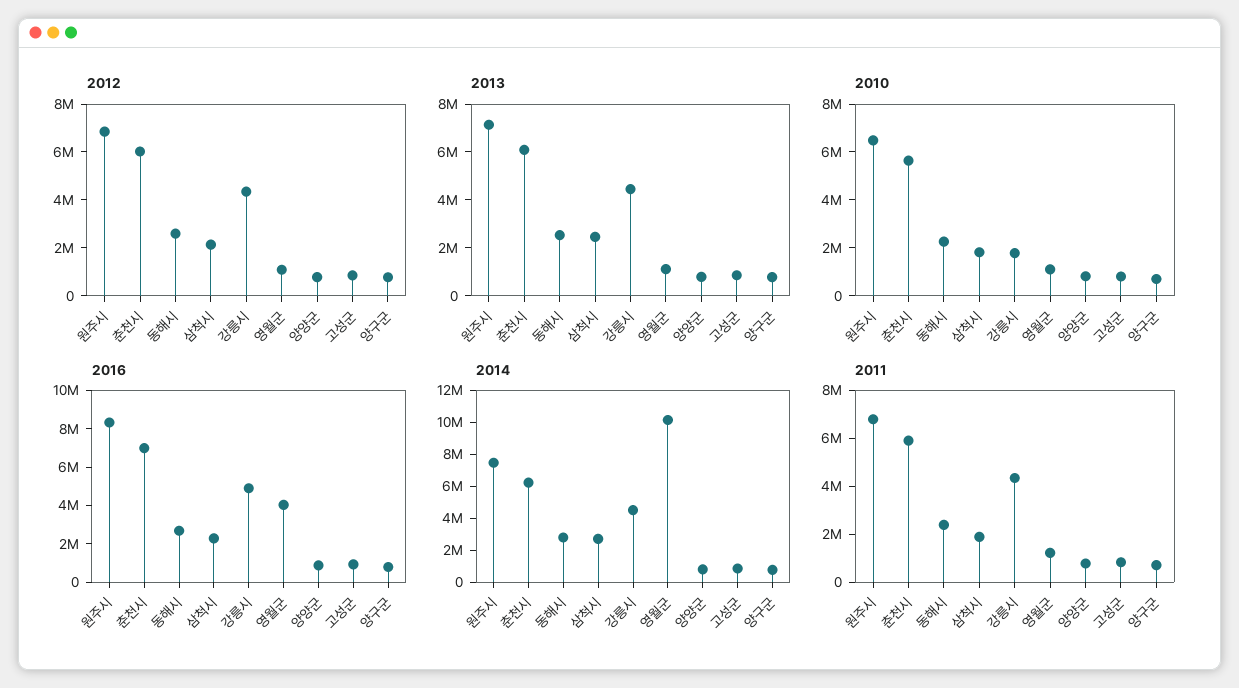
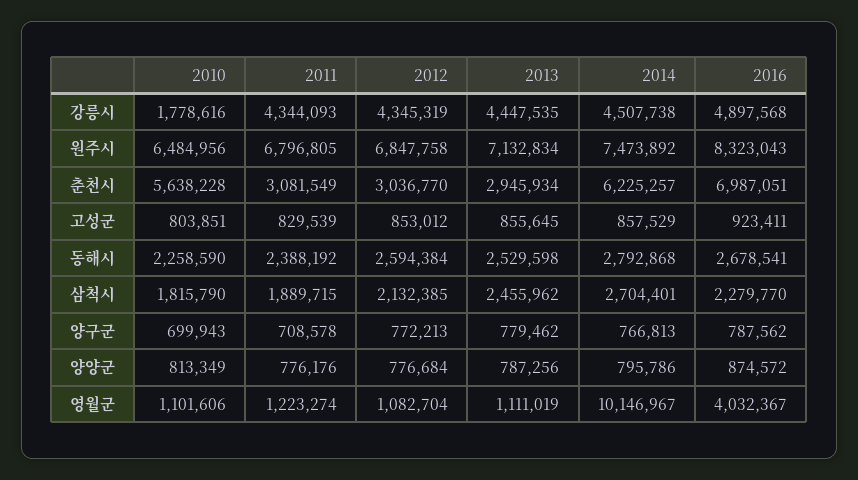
2012, 춘천시: 6000000 -> 3036770
2013, 춘천시: 6000000 -> 2945934
2011, 춘천시: 6000000 -> 3081549

